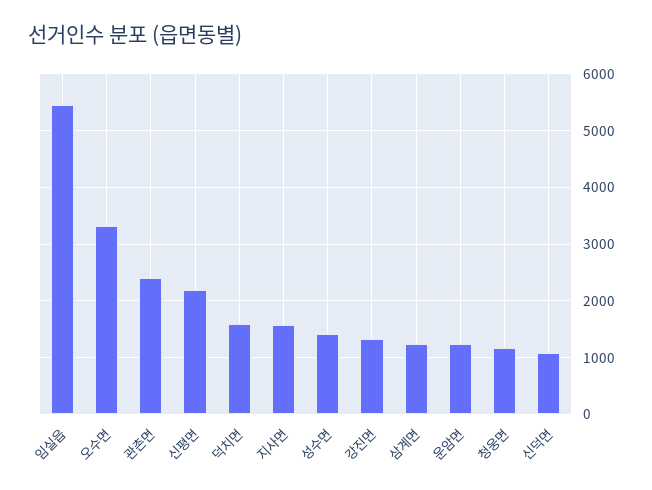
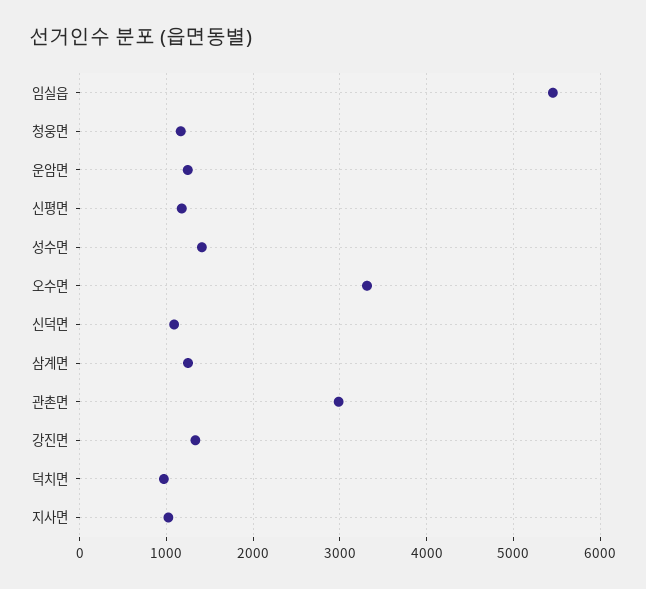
관촌면: 2400 -> 3000
신평면: 2200 -> 1200
덕치면: 1600 -> 1000
지사면: 1600 -> 1000

